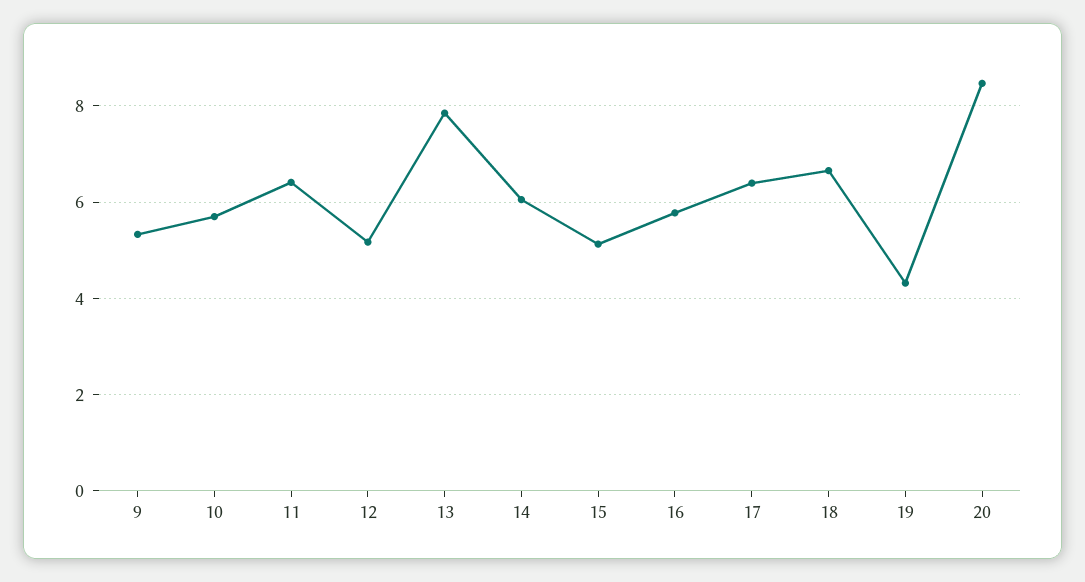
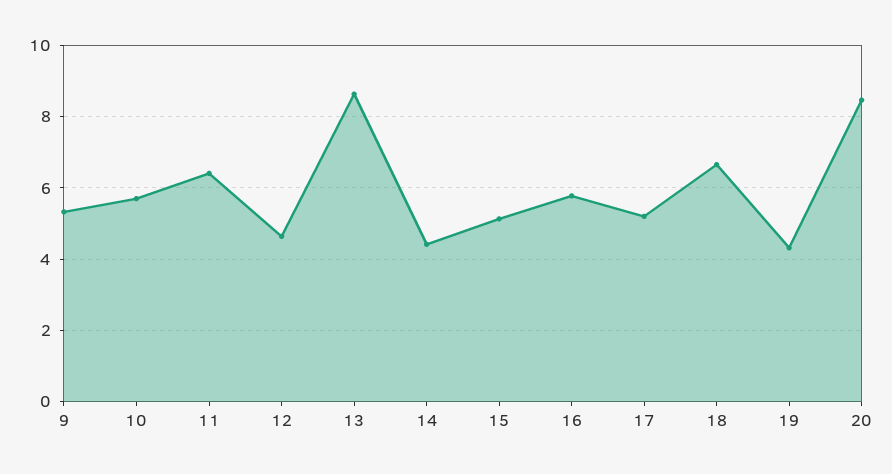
12: 5.2 -> 4.6
13: 7.8 -> 8.6
14: 6 -> 4.4
17: 6.4 -> 5.2

